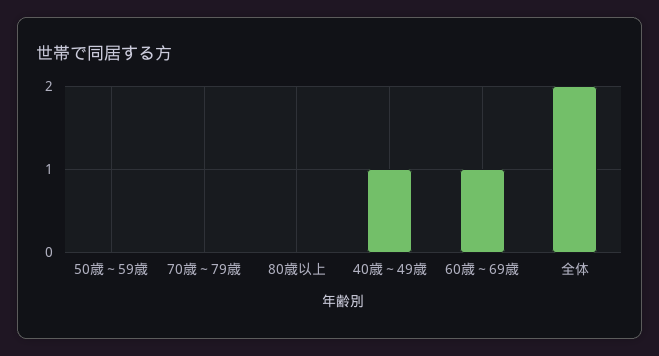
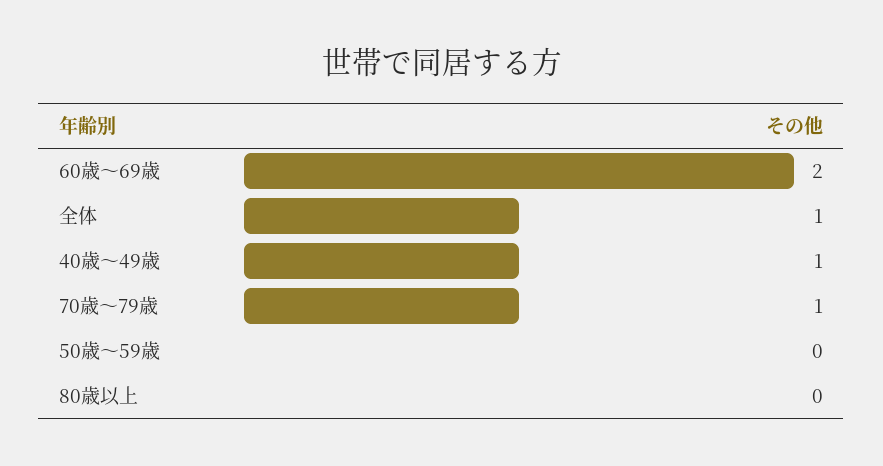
70歳～79歳: 0 -> 1
60歳～69歳: 1 -> 2
全体: 2 -> 1

